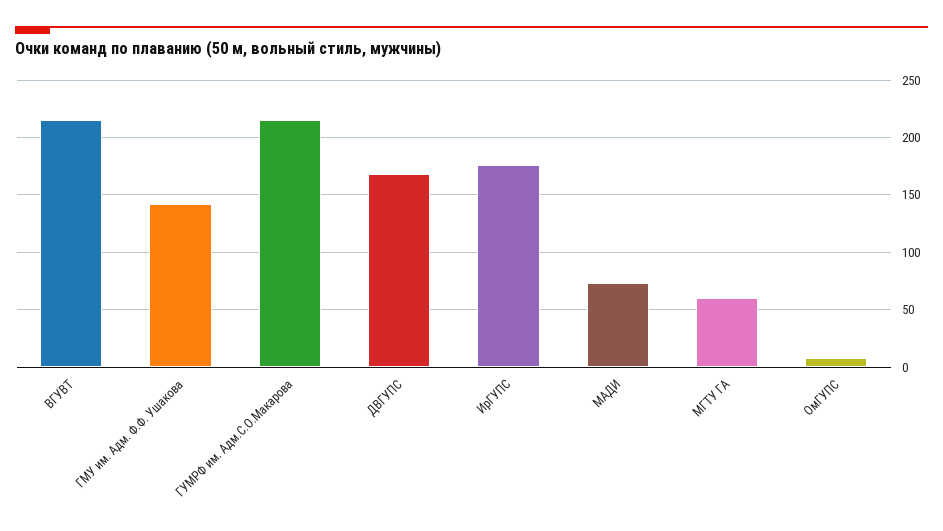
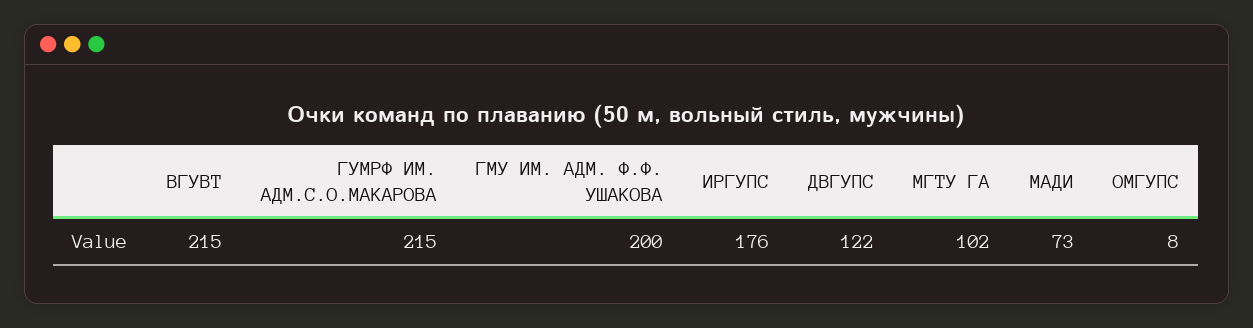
ГМУ им. Адм. Ф.Ф. Ушакова: 140 -> 200
ДВГУПС: 170 -> 122
МГТУ ГА: 60 -> 102

